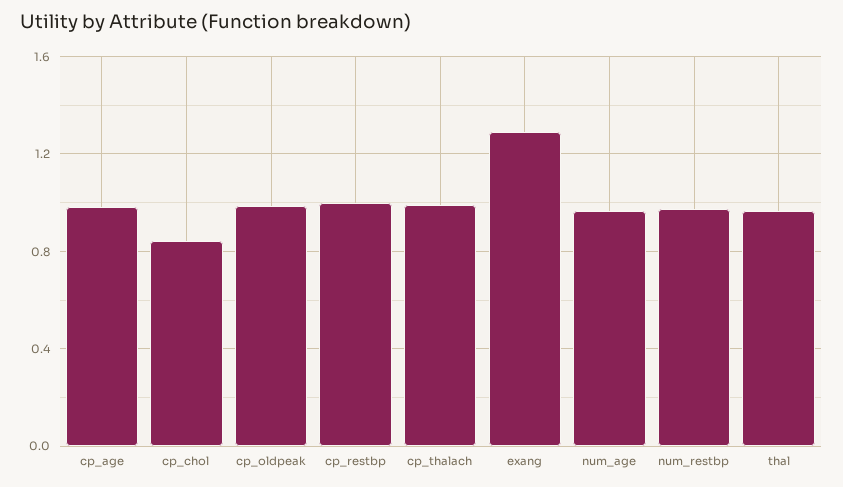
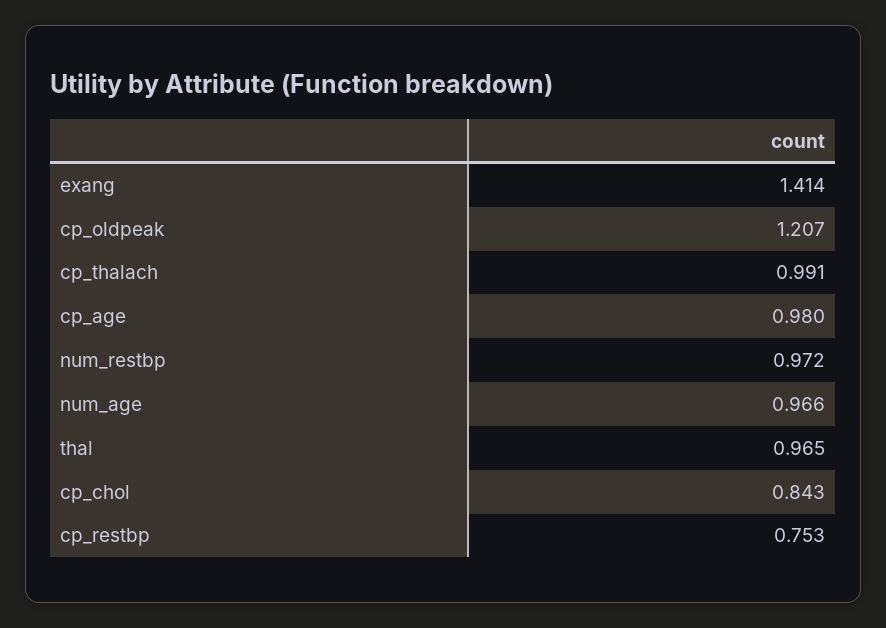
cp_oldpeak: 1 -> 1.207
cp_restbp: 1 -> 0.753
exang: 1.3 -> 1.414

